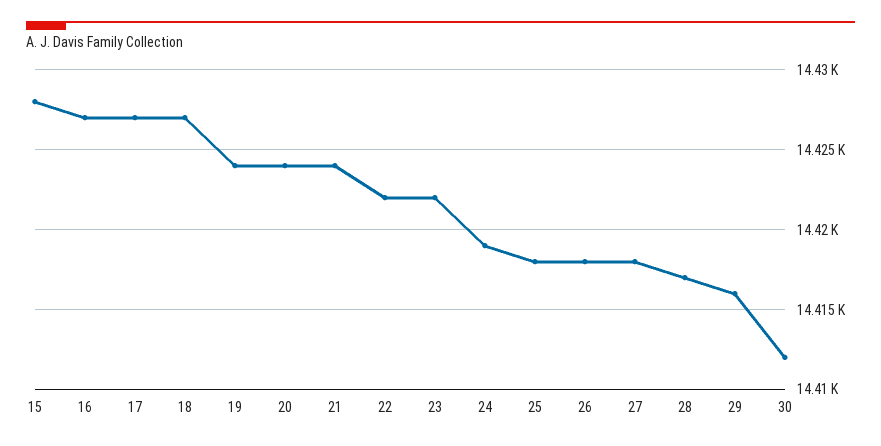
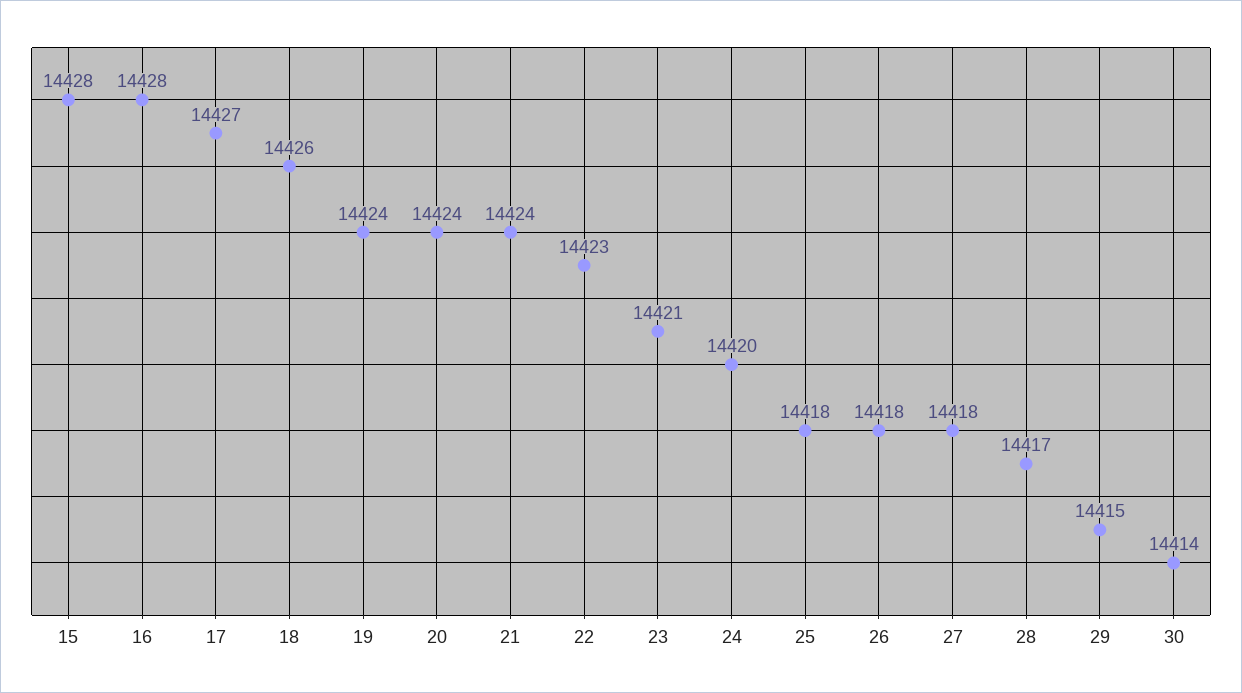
16: 14427 -> 14428
18: 14427 -> 14426
22: 14422 -> 14423
23: 14422 -> 14421
24: 14419 -> 14420
29: 14416 -> 14415
30: 14412 -> 14414

